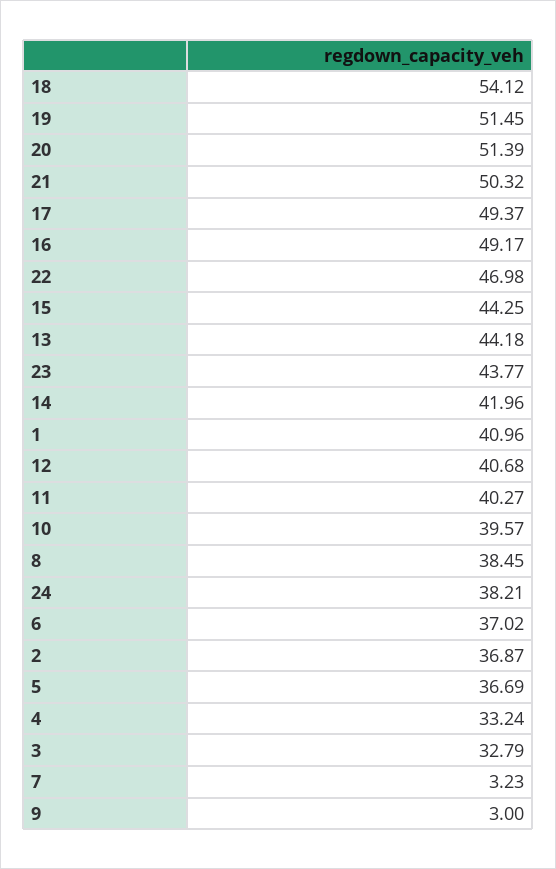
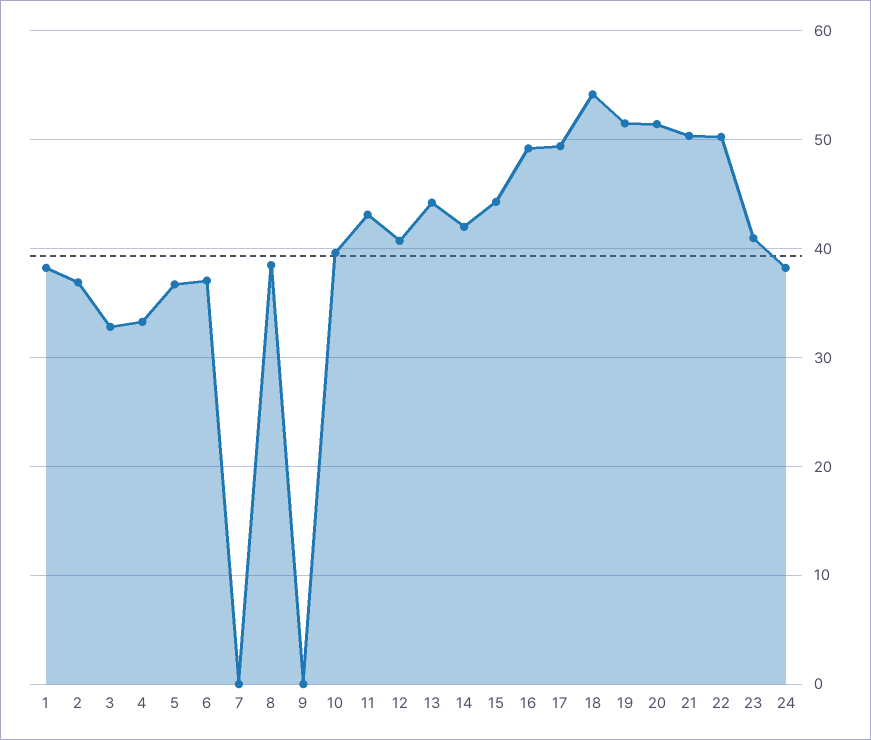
22: 46.98 -> 50
23: 43.77 -> 41
1: 40.96 -> 38
11: 40.27 -> 43
7: 3.23 -> 0
9: 3 -> 0

